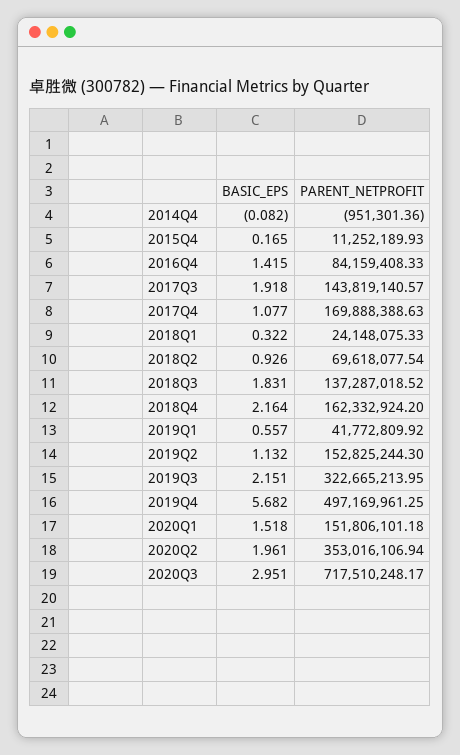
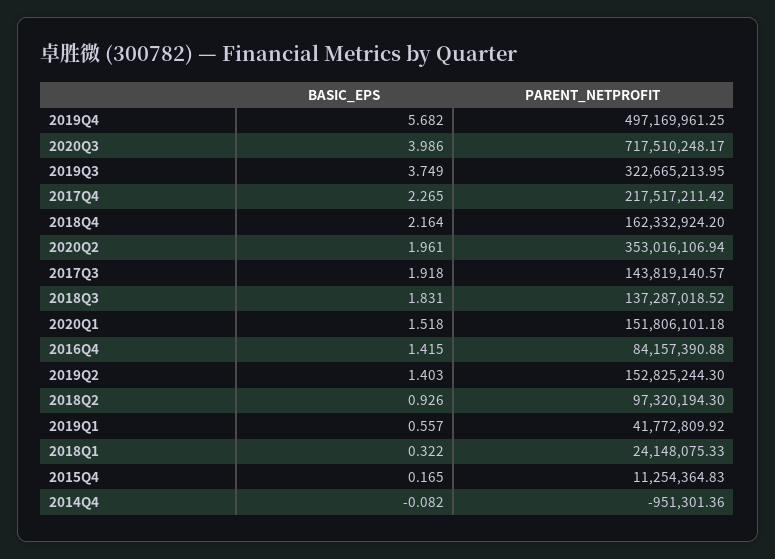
PARENT_NETPROFIT, 2015Q4: 11252189.93 -> 11254364.83
PARENT_NETPROFIT, 2016Q4: 84159408.33 -> 84157390.88
BASIC_EPS, 2017Q4: 1.077 -> 2.265
PARENT_NETPROFIT, 2017Q4: 169888388.63 -> 217517211.42
PARENT_NETPROFIT, 2018Q2: 69618077.54 -> 97320194.3
BASIC_EPS, 2019Q2: 1.132 -> 1.403
BASIC_EPS, 2019Q3: 2.151 -> 3.749
BASIC_EPS, 2020Q3: 2.951 -> 3.986

